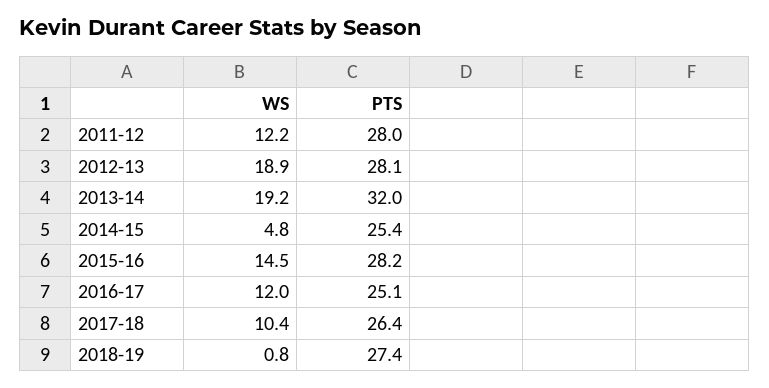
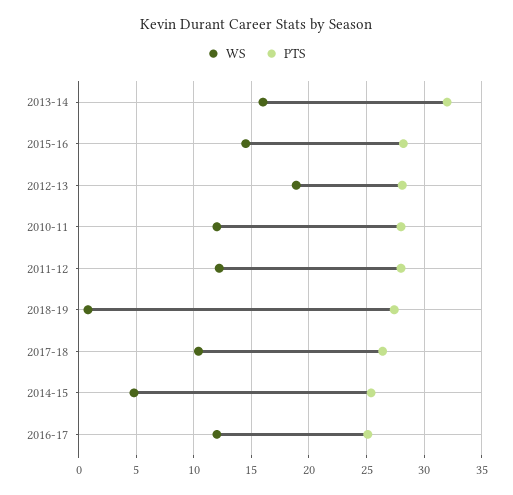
WS, 2013-14: 19.2 -> 16
WS, 2010-11: none -> 12
PTS, 2010-11: none -> 28

